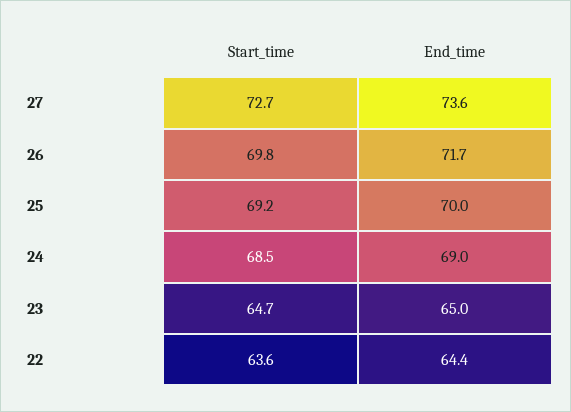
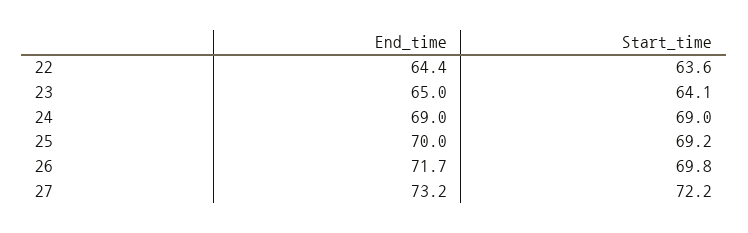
Start_time, 27: 72.7 -> 72.2
End_time, 27: 73.6 -> 73.2
Start_time, 24: 68.5 -> 69
Start_time, 23: 64.7 -> 64.1

